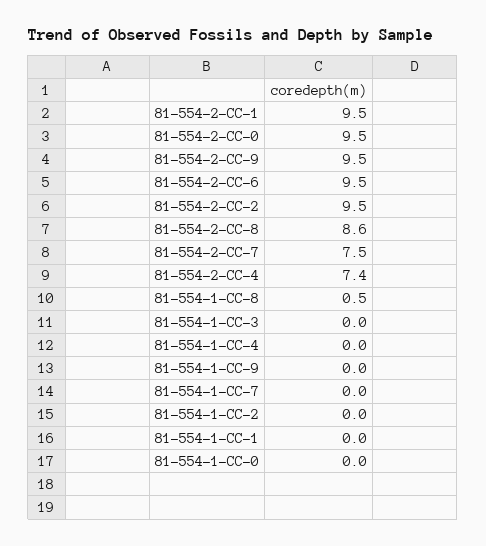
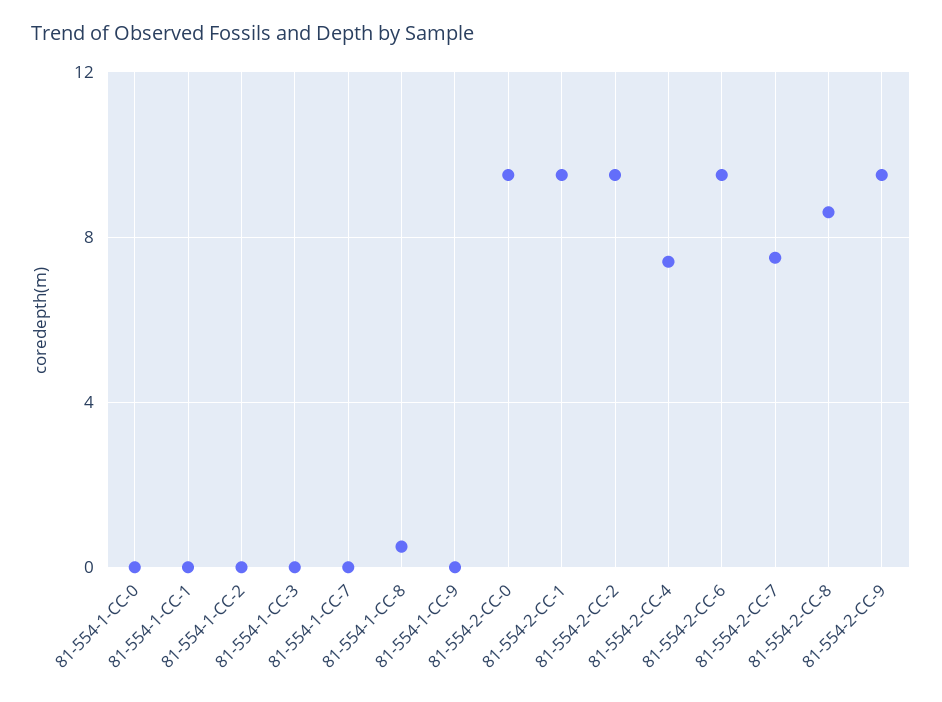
81-554-1-CC-4: 0 -> none

